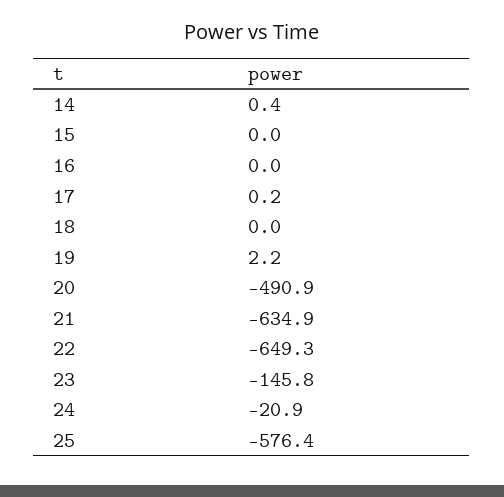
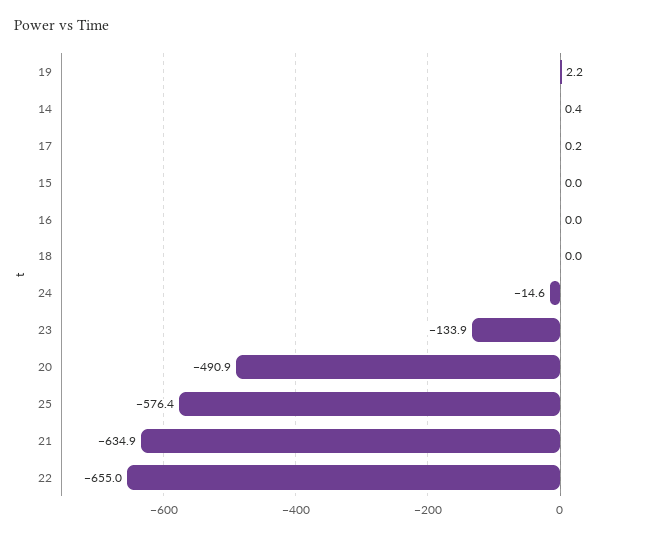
22: -649.3 -> -655
23: -145.8 -> -133.9
24: -20.9 -> -14.6

